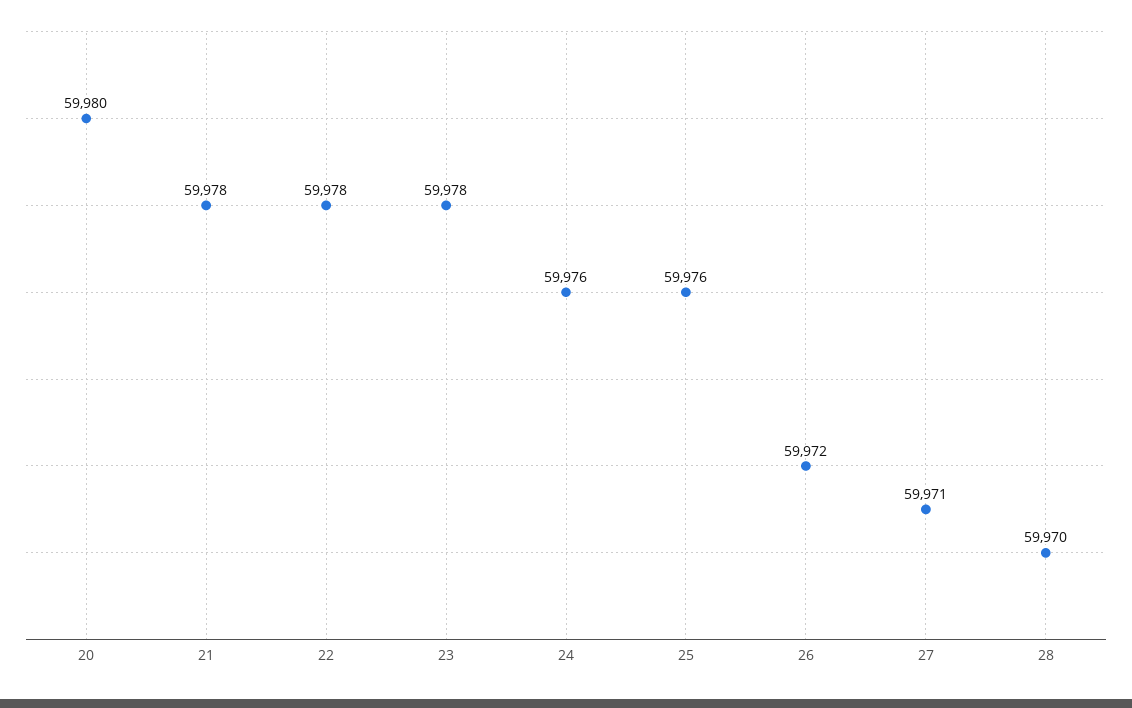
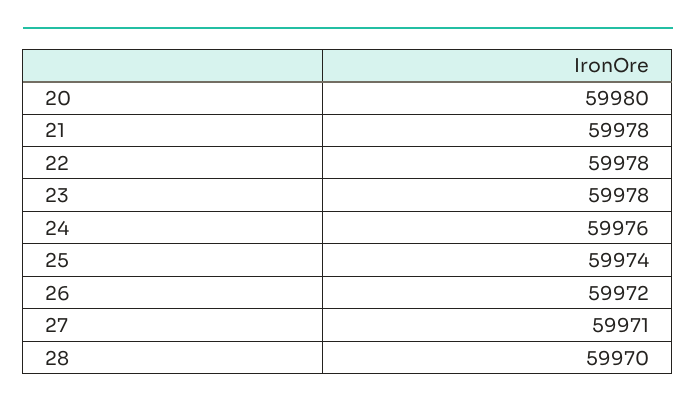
25: 59976 -> 59974

